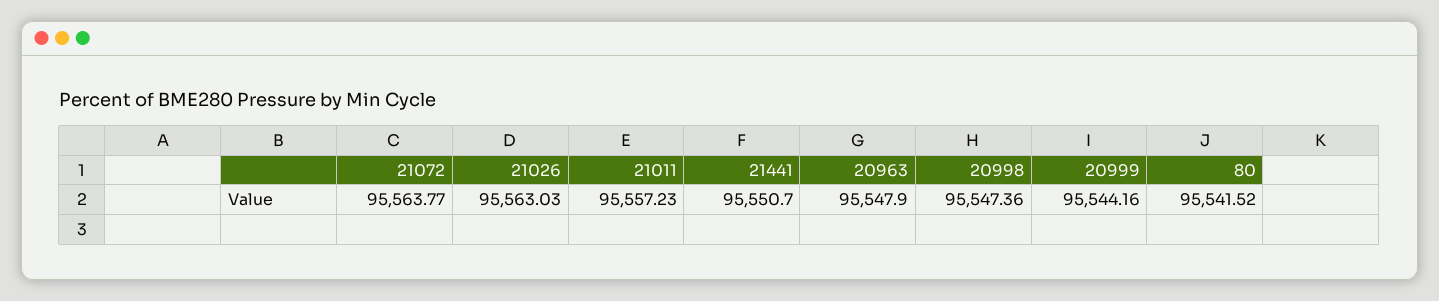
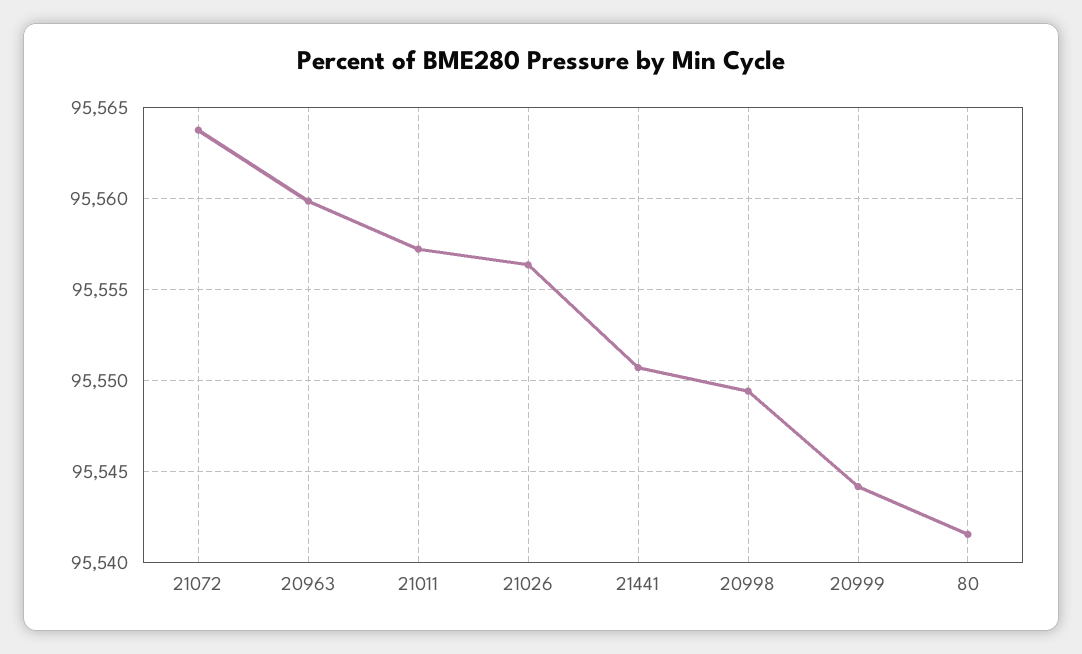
21026: 95563.03 -> 95556.5
20963: 95547.9 -> 95560
20998: 95547.36 -> 95549.5

